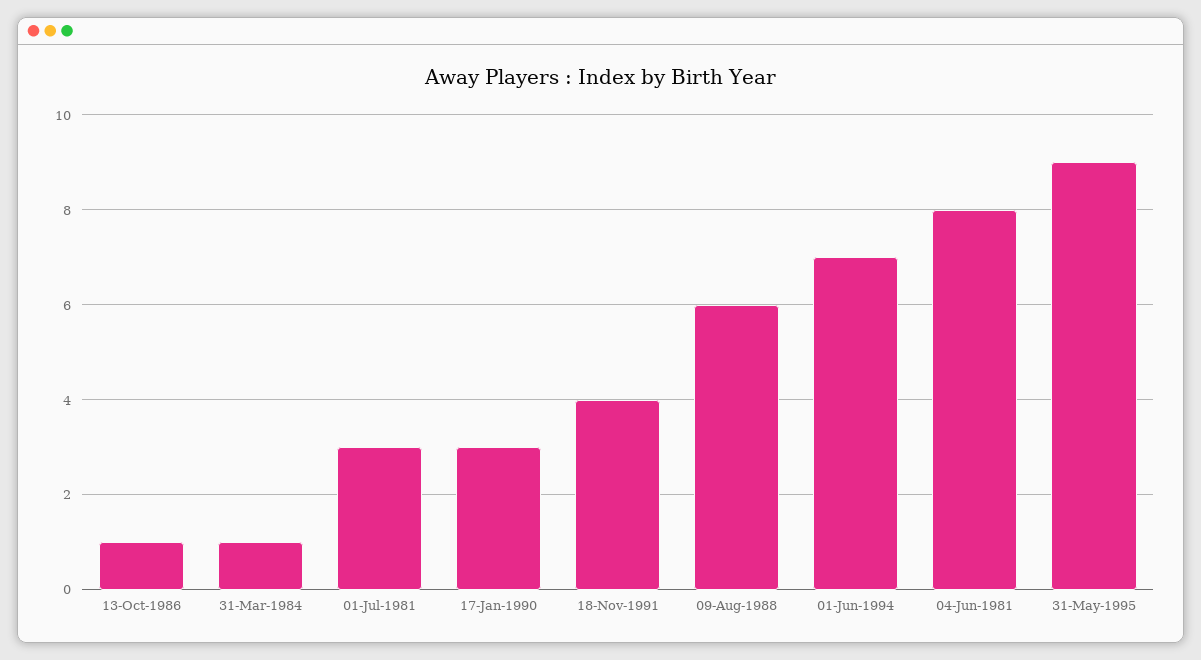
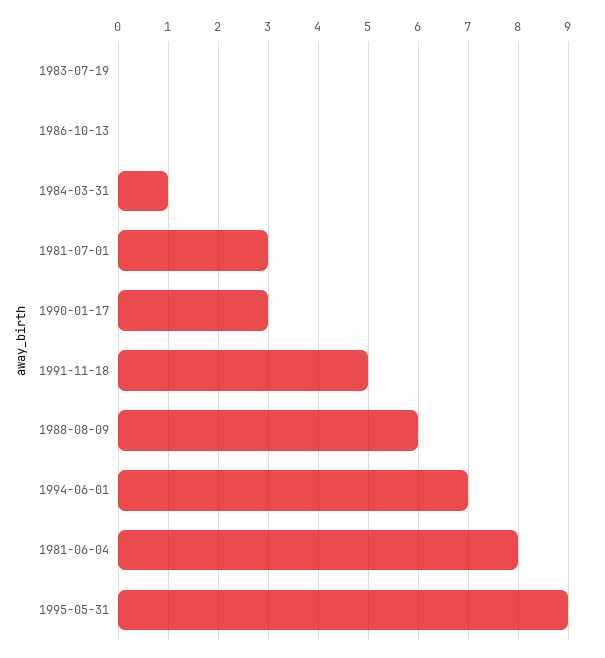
13-Oct-1986: 1 -> 0
18-Nov-1991: 4 -> 5
1983-07-19: none -> 0

